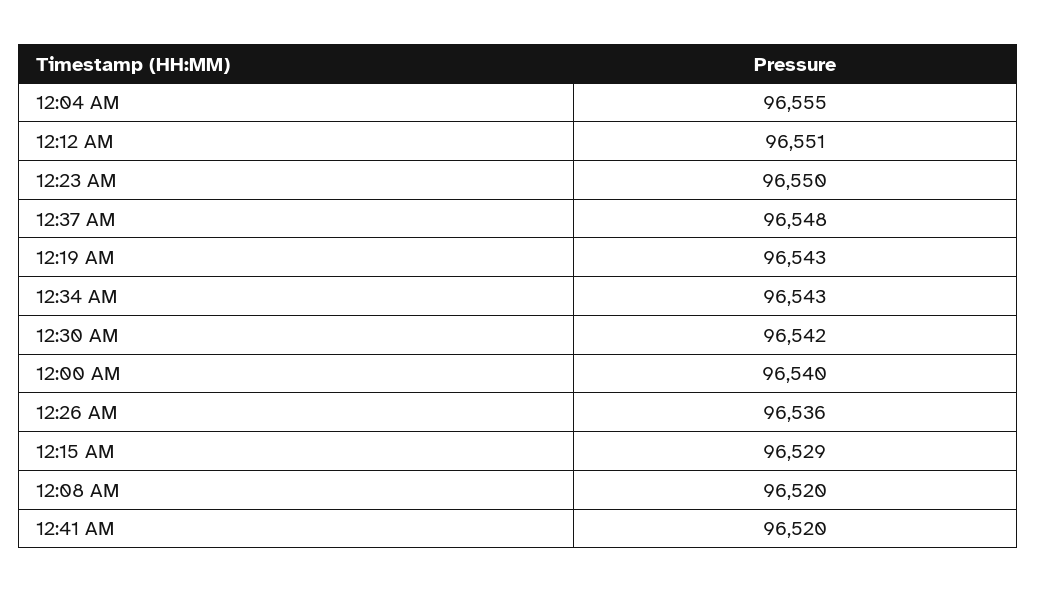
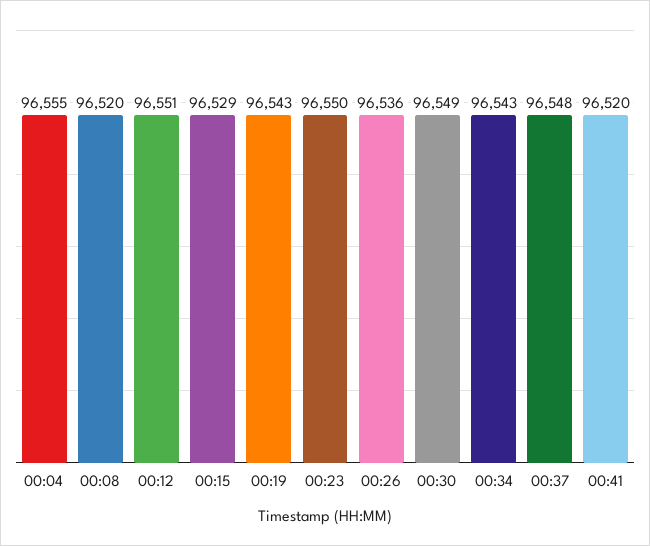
12:30 AM: 96542 -> 96549
12:00 AM: 96540 -> none

